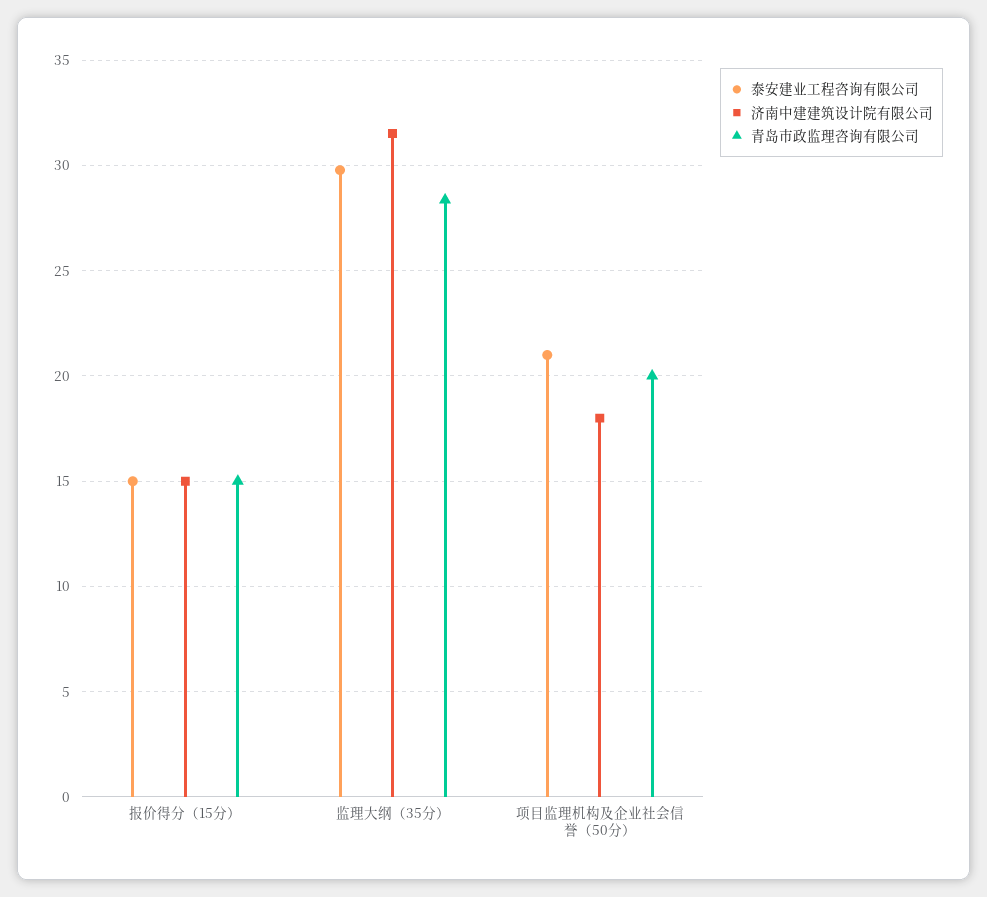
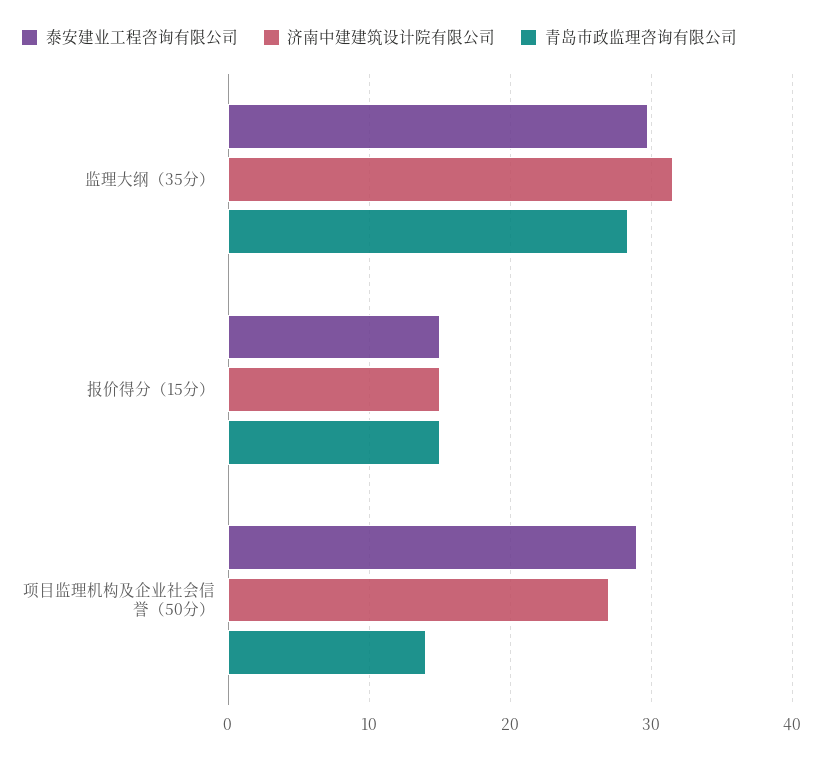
泰安建业工程咨询有限公司, 项目监理机构及企业社会信誉（50分）: 21 -> 29
济南中建建筑设计院有限公司, 项目监理机构及企业社会信誉（50分）: 18 -> 27
青岛市政监理咨询有限公司, 项目监理机构及企业社会信誉（50分）: 20 -> 14

